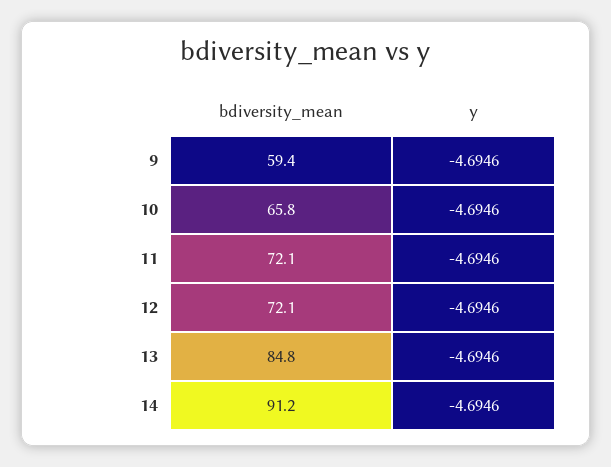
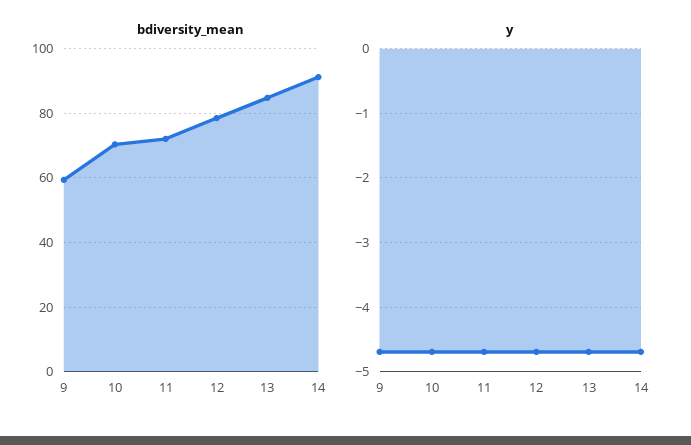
bdiversity_mean, 10: 65.8 -> 70
bdiversity_mean, 12: 72.1 -> 78

